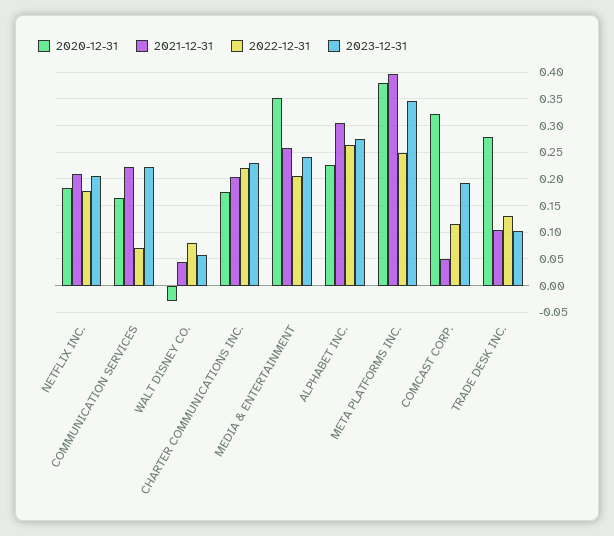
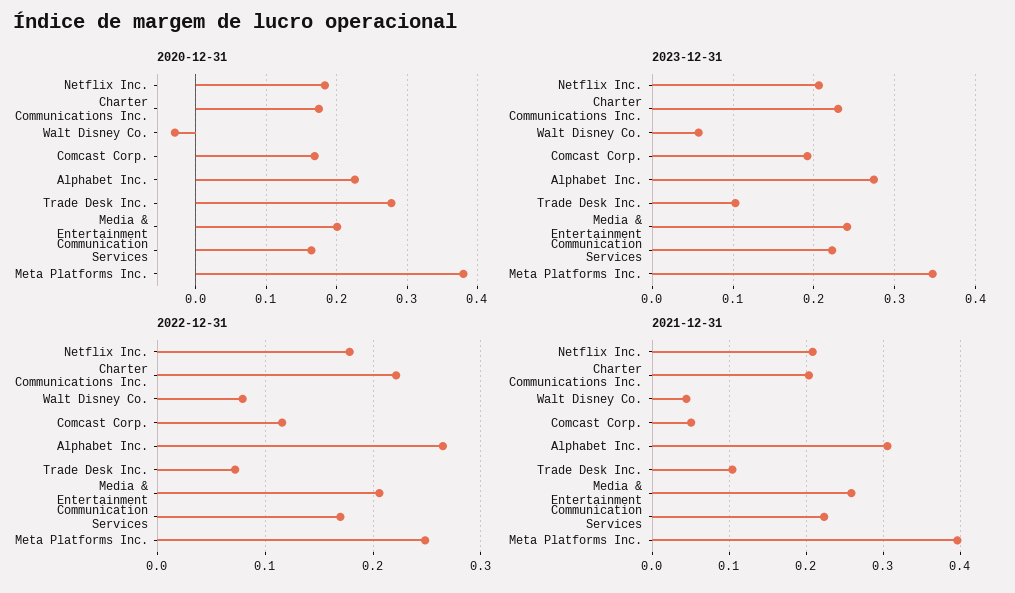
2022-12-31, COMMUNICATION SERVICES: 0.075 -> 0.17
2020-12-31, MEDIA & ENTERTAINMENT: 0.35 -> 0.2
2020-12-31, COMCAST CORP.: 0.325 -> 0.17
2022-12-31, TRADE DESK INC.: 0.125 -> 0.07

